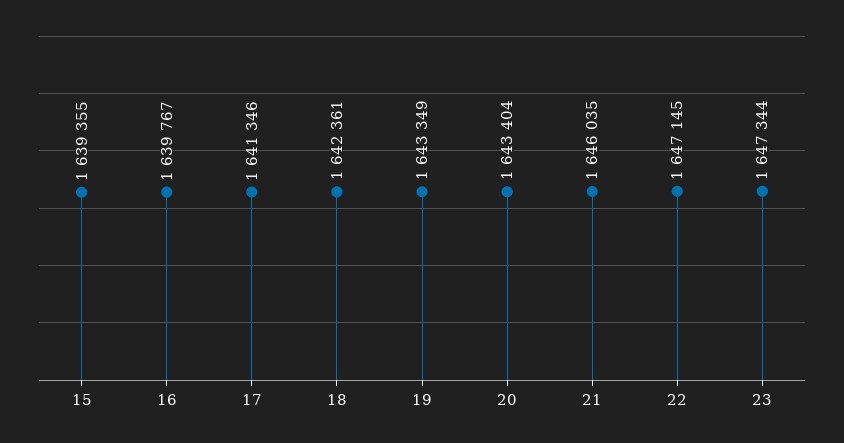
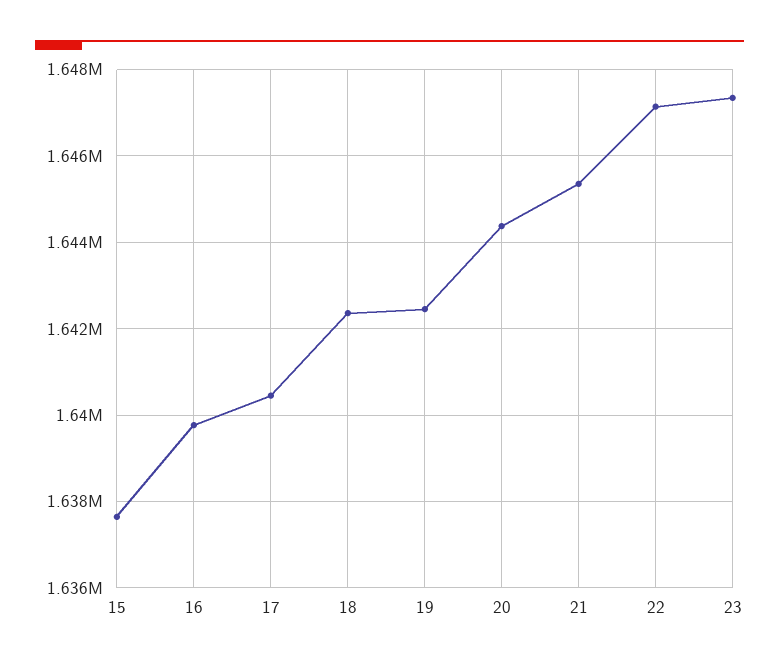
15: 1639355 -> 1637600
17: 1641346 -> 1640400
19: 1643349 -> 1642400
20: 1643404 -> 1644400
21: 1646035 -> 1645400

